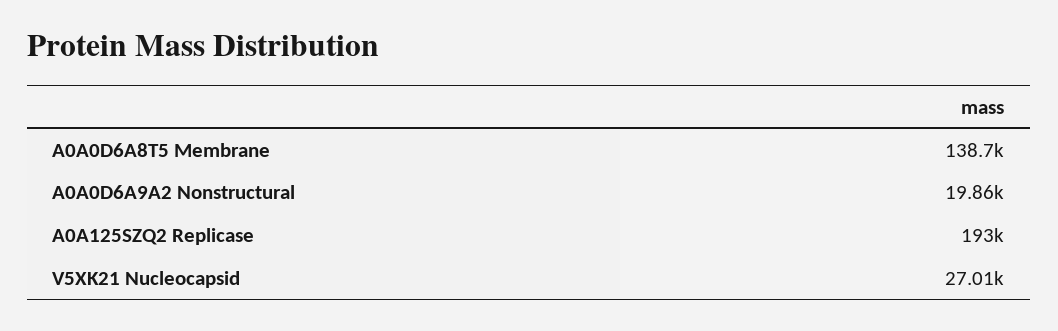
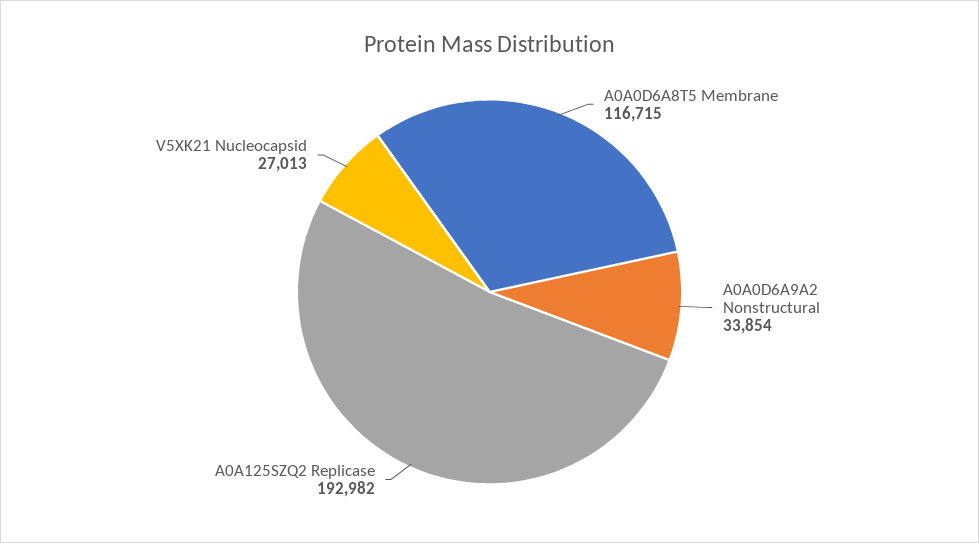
A0A0D6A8T5 Membrane: 138700 -> 116715
A0A0D6A9A2 Nonstructural: 19860 -> 33854

